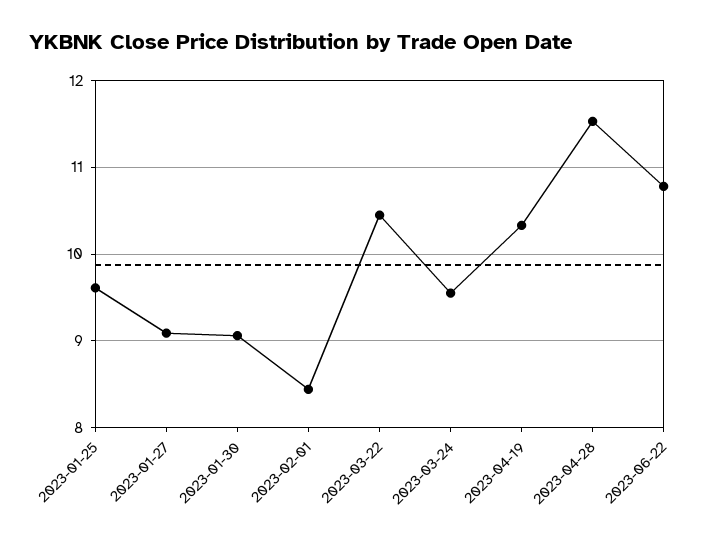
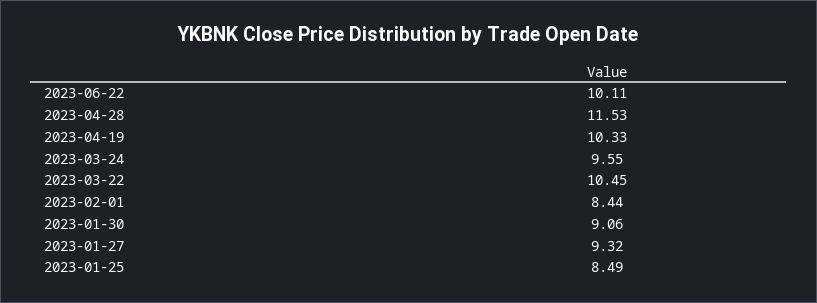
2023-01-25: 9.6 -> 8.49
2023-01-27: 9.1 -> 9.32
2023-06-22: 10.8 -> 10.11

